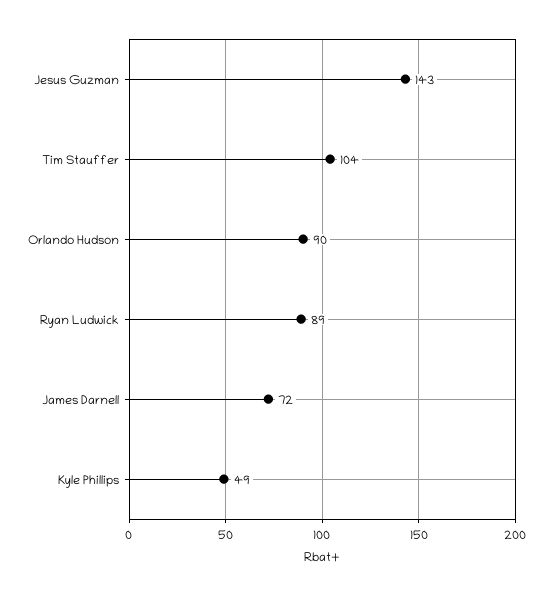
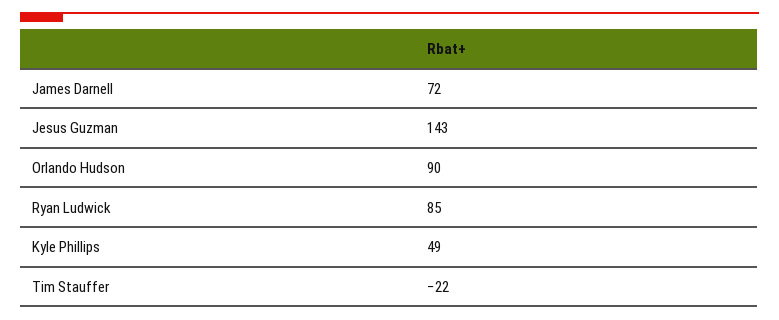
Tim Stauffer: 104 -> -22
Ryan Ludwick: 89 -> 85

